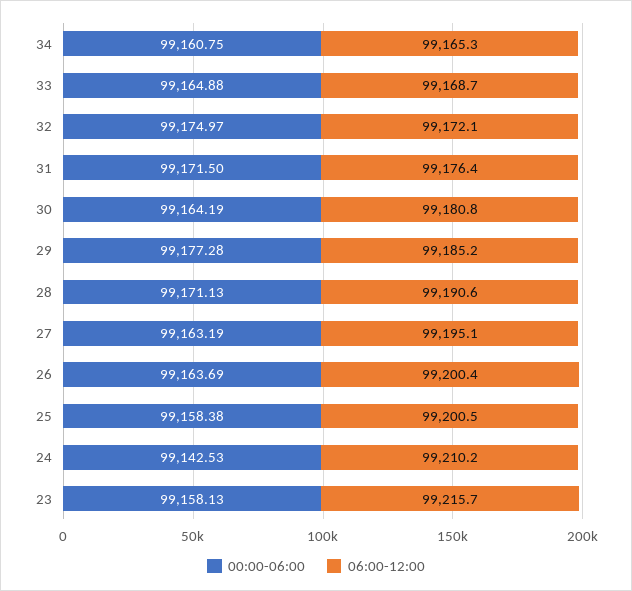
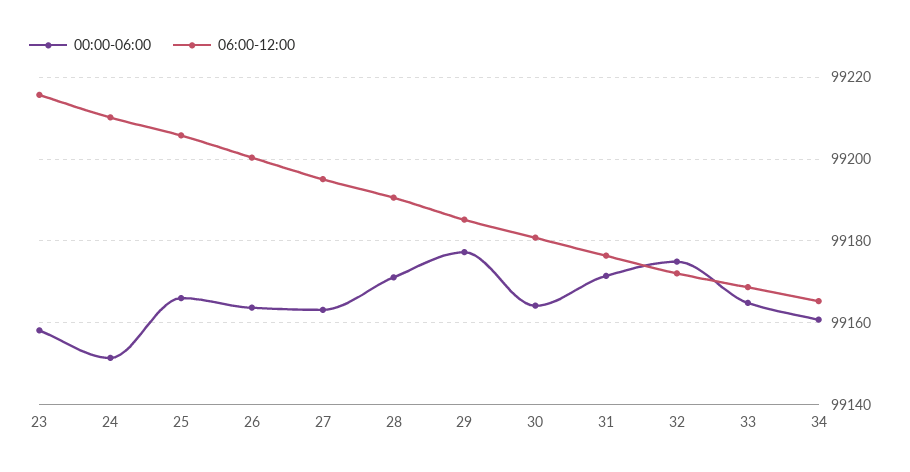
00:00-06:00, 25: 99158.38 -> 99166
06:00-12:00, 25: 99200.5 -> 99206
00:00-06:00, 24: 99142.53 -> 99152

